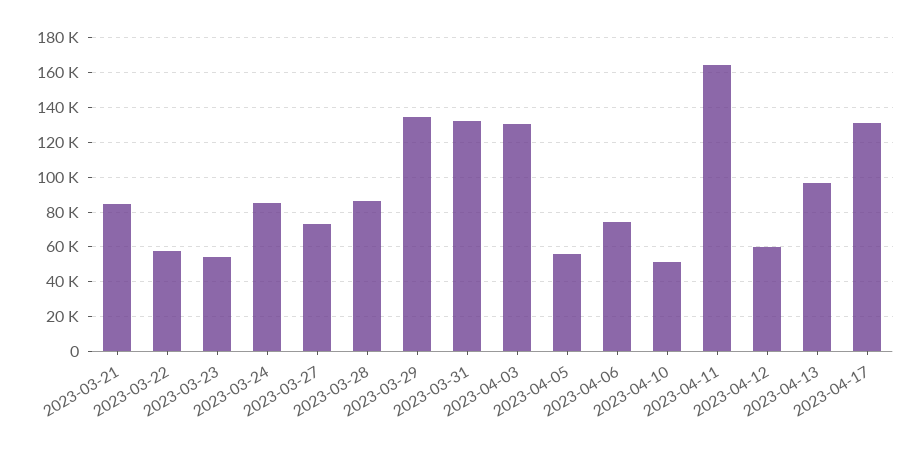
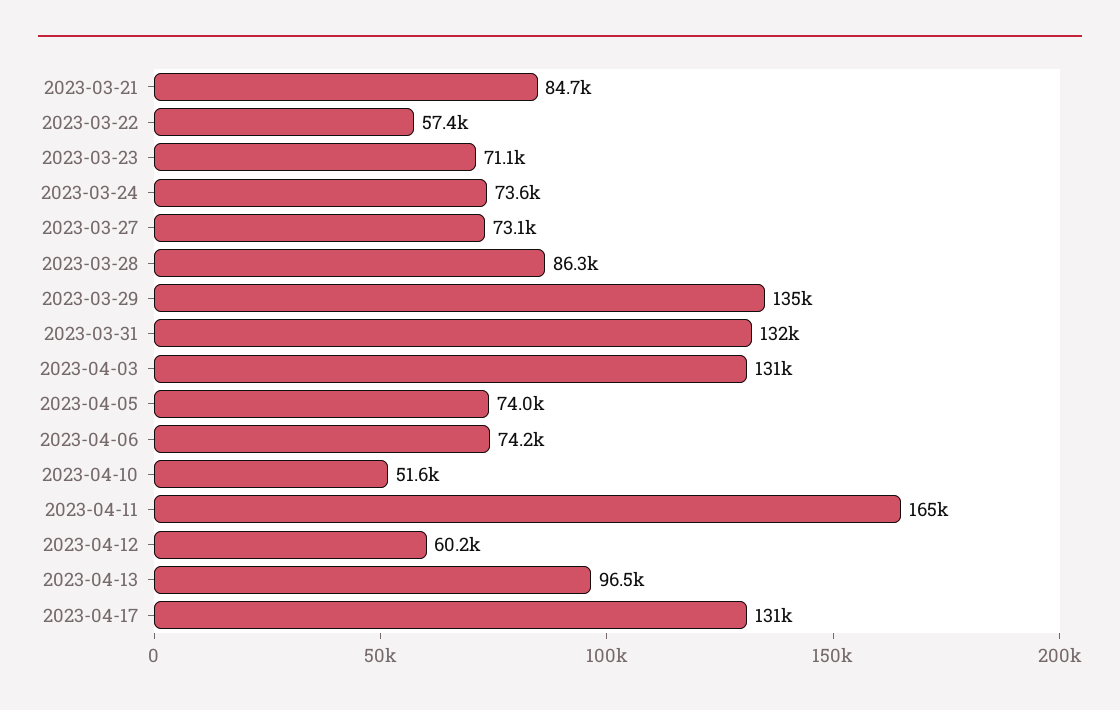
2023-03-23: 55000 -> 71100
2023-03-24: 85000 -> 73600
2023-04-05: 55000 -> 74000

